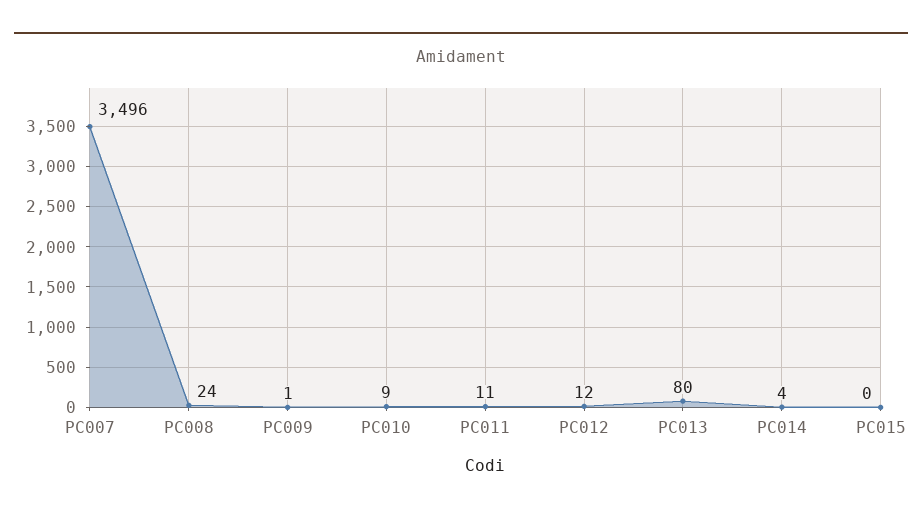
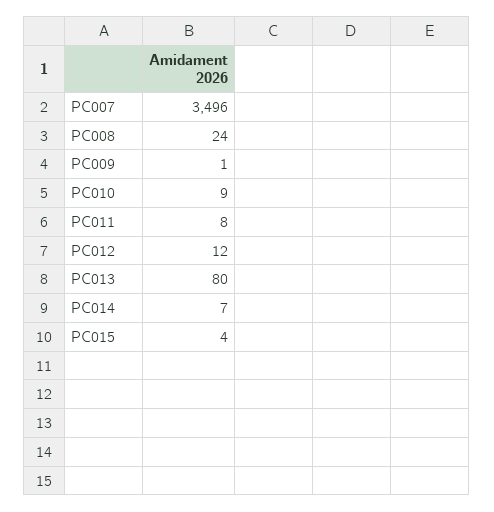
PC011: 11 -> 8
PC014: 4 -> 7
PC015: 0 -> 4

